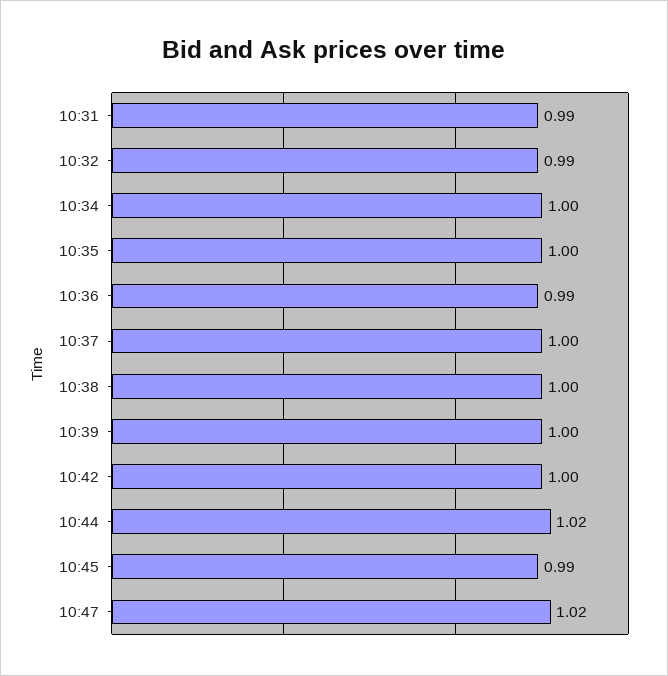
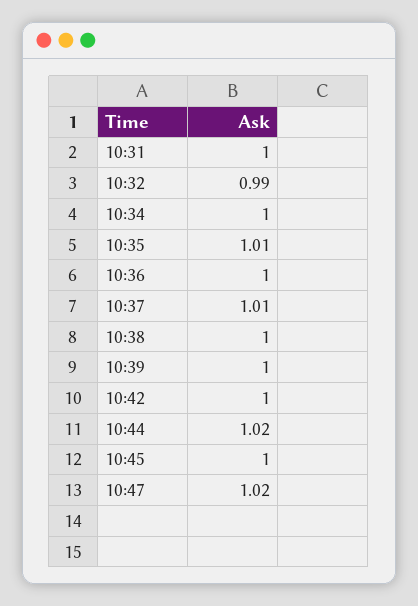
10:31: 0.99 -> 1
10:35: 1 -> 1.01
10:36: 0.99 -> 1
10:37: 1 -> 1.01
10:45: 0.99 -> 1

